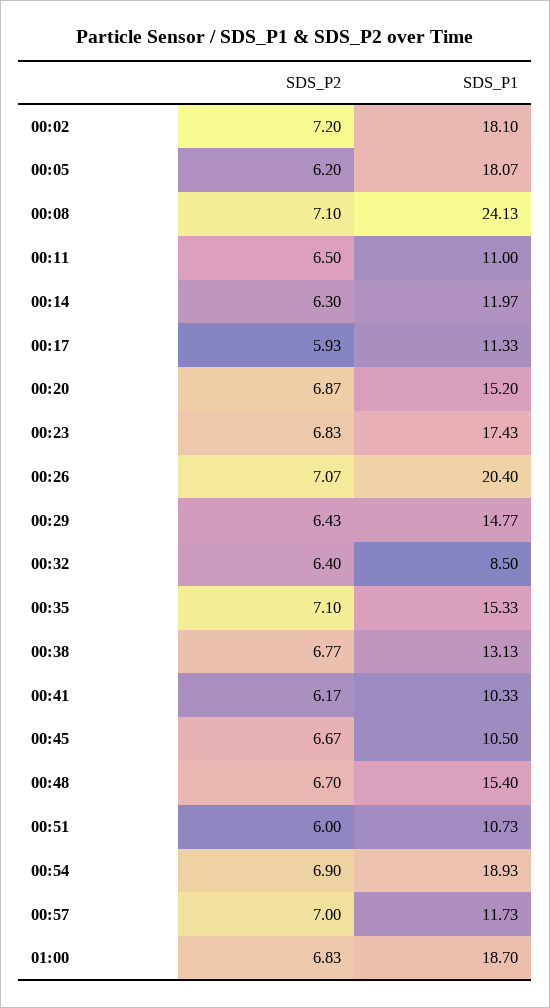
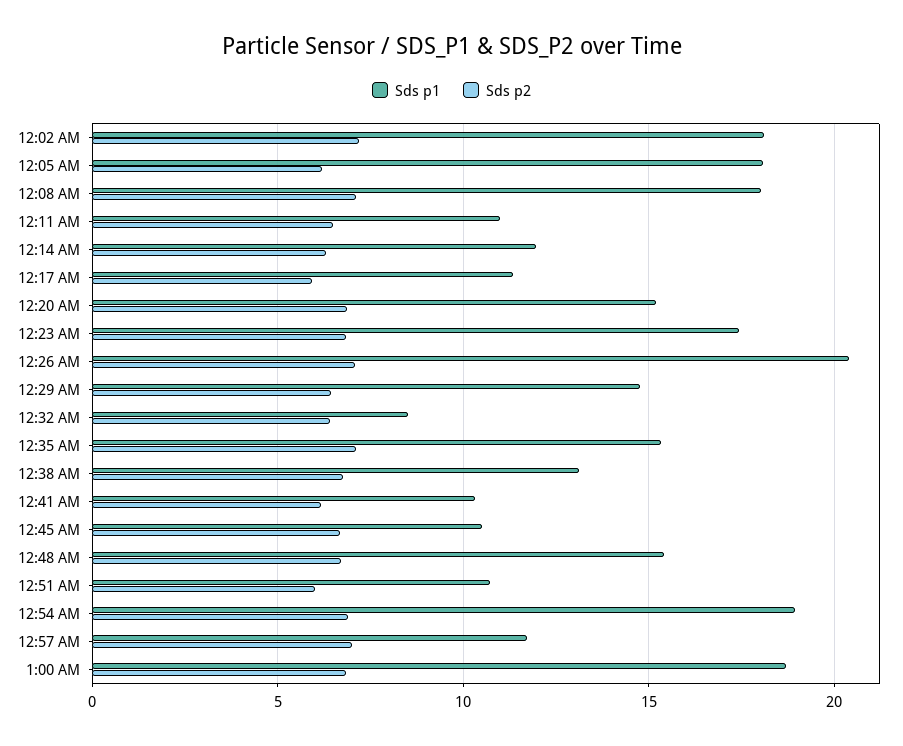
SDS_P1, 00:08: 24.13 -> 18

